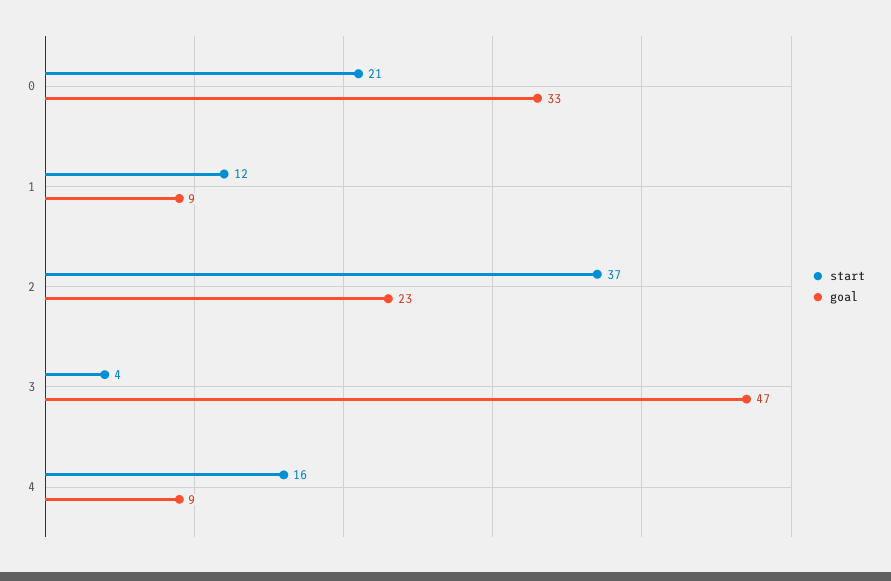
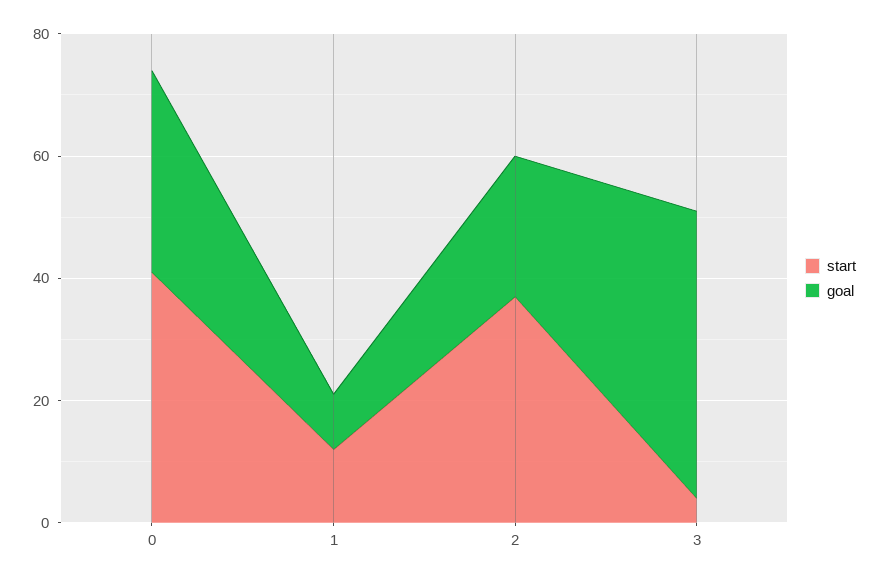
start, 0: 21 -> 40
start, 4: 16 -> none
goal, 4: 9 -> none

